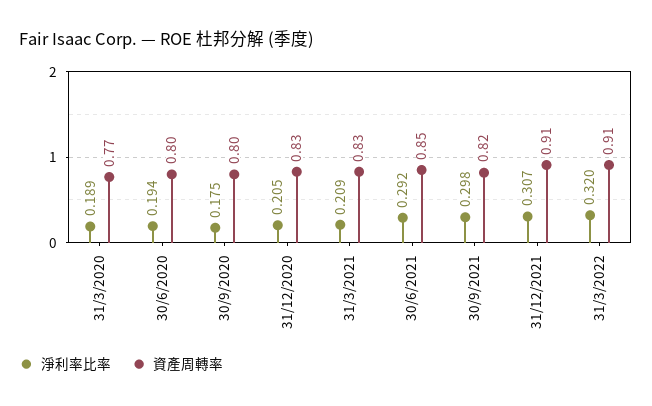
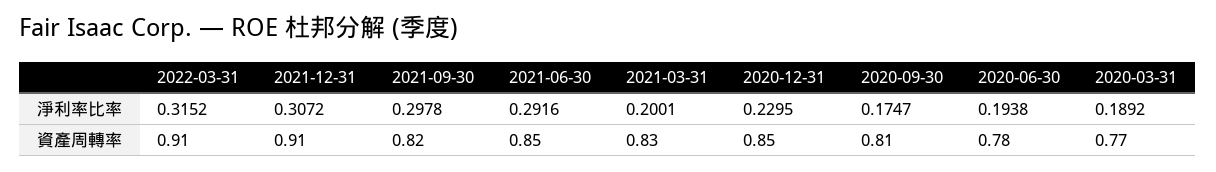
資產周轉率, 30/6/2020: 0.8 -> 0.78
資產周轉率, 30/9/2020: 0.8 -> 0.81
淨利率比率, 31/12/2020: 0.205 -> 0.2295
資產周轉率, 31/12/2020: 0.83 -> 0.85
淨利率比率, 31/3/2021: 0.209 -> 0.2001
淨利率比率, 31/3/2022: 0.32 -> 0.3152

